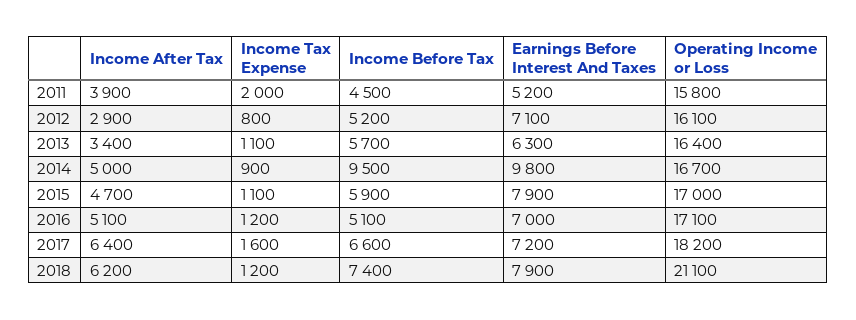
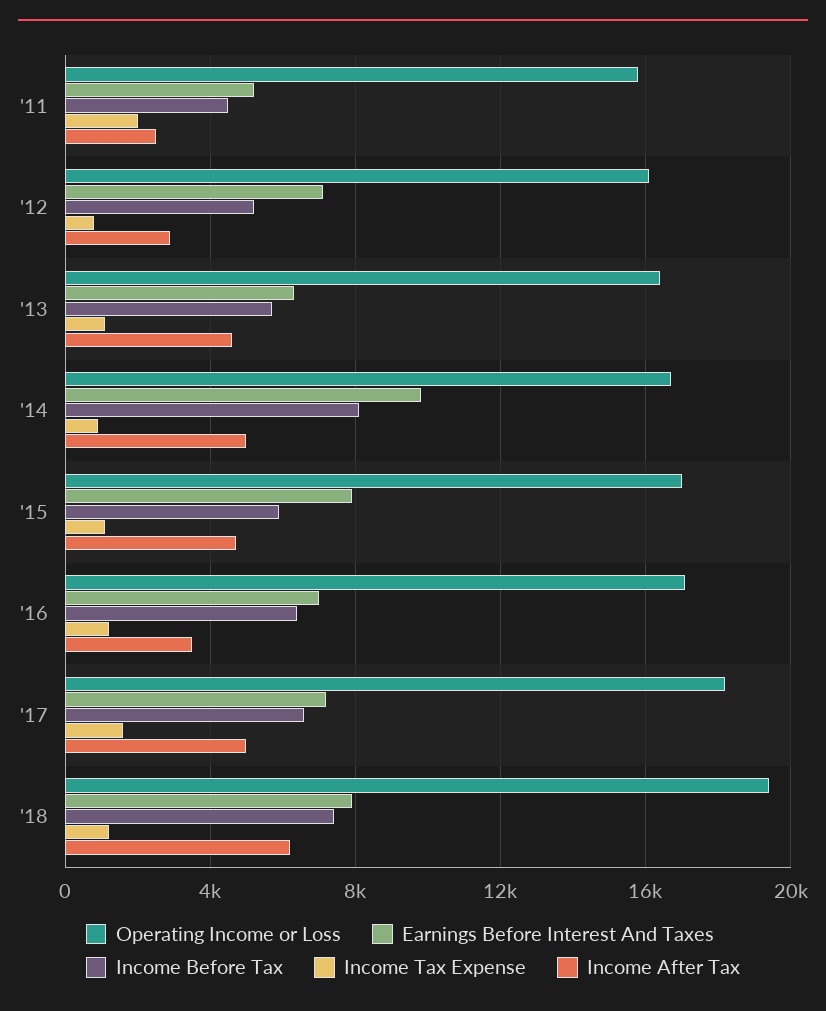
Income After Tax, 2011: 3900 -> 2500
Income After Tax, 2013: 3400 -> 4500
Income Before Tax, 2014: 9500 -> 8000
Income After Tax, 2016: 5100 -> 3500
Income Before Tax, 2016: 5100 -> 6500
Income After Tax, 2017: 6400 -> 5000
Operating Income or Loss, 2018: 21100 -> 19500

